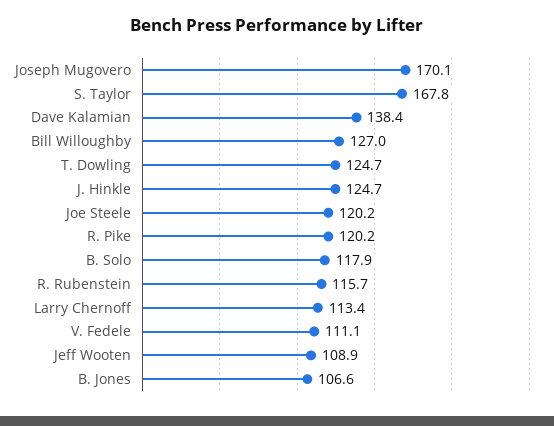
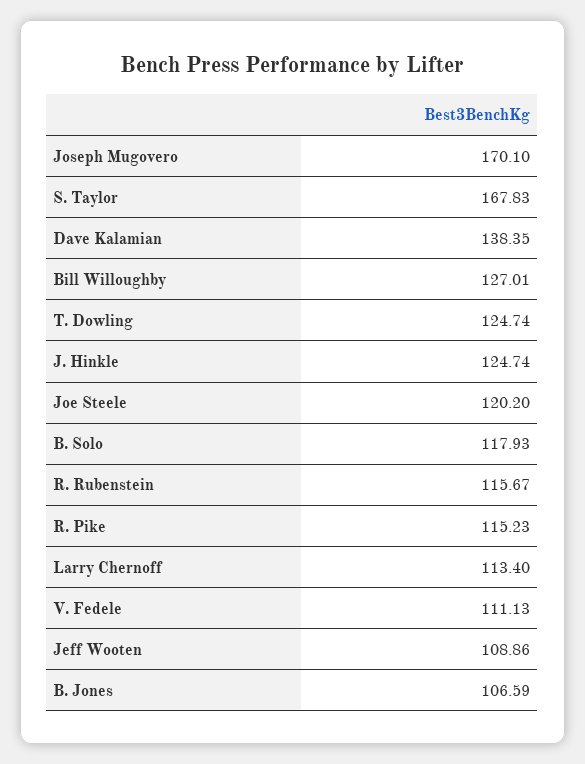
R. Pike: 120.2 -> 115.23

